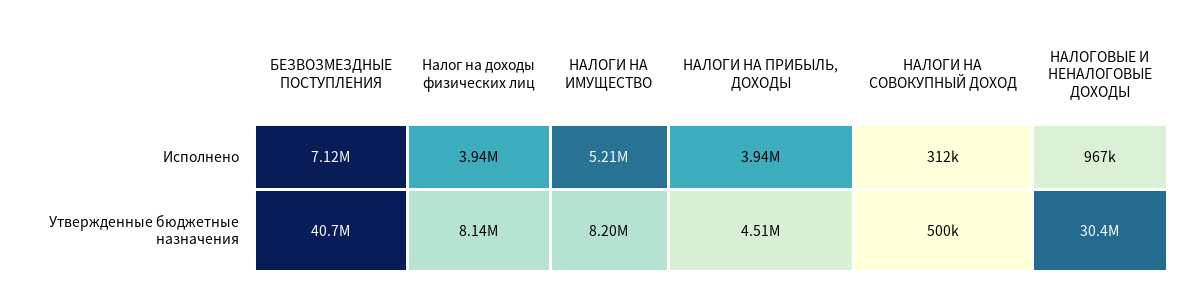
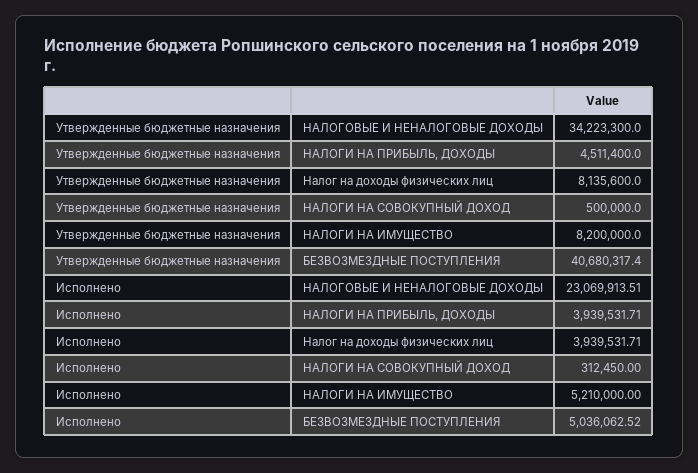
БЕЗВОЗМЕЗДНЫЕ ПОСТУПЛЕНИЯ, Исполнено: 7120000 -> 5036062.52
НАЛОГОВЫЕ И НЕНАЛОГОВЫЕ ДОХОДЫ, Исполнено: 967000 -> 23069913.51
НАЛОГОВЫЕ И НЕНАЛОГОВЫЕ ДОХОДЫ, Утвержденные бюджетные назначения: 30400000 -> 34223300

